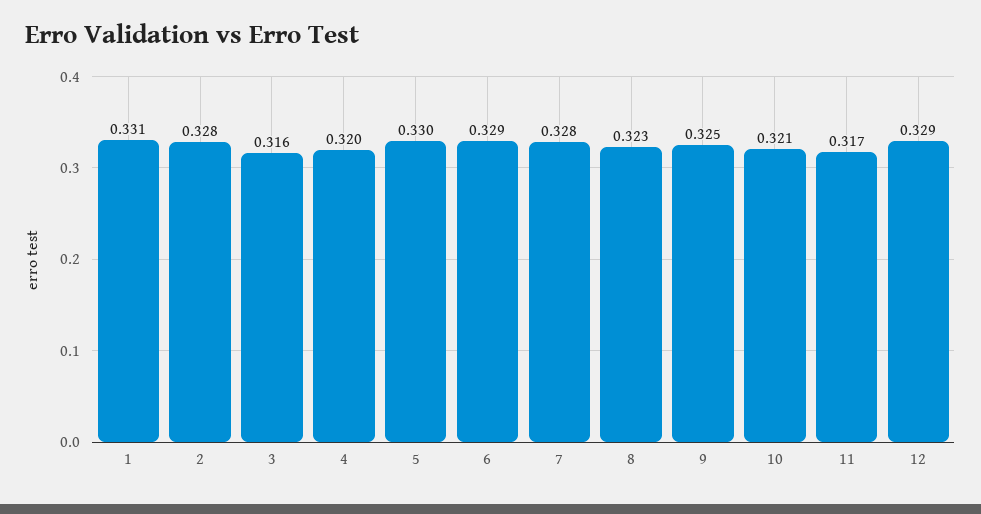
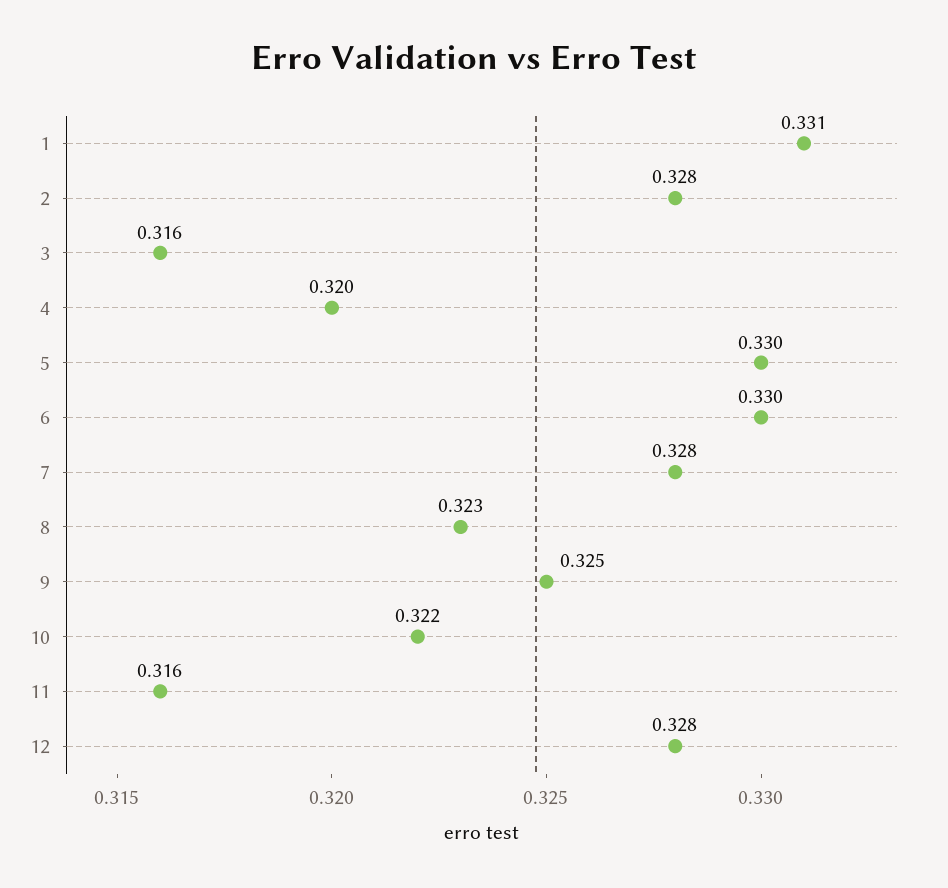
6: 0.329 -> 0.33
10: 0.321 -> 0.322
11: 0.317 -> 0.316
12: 0.329 -> 0.328

